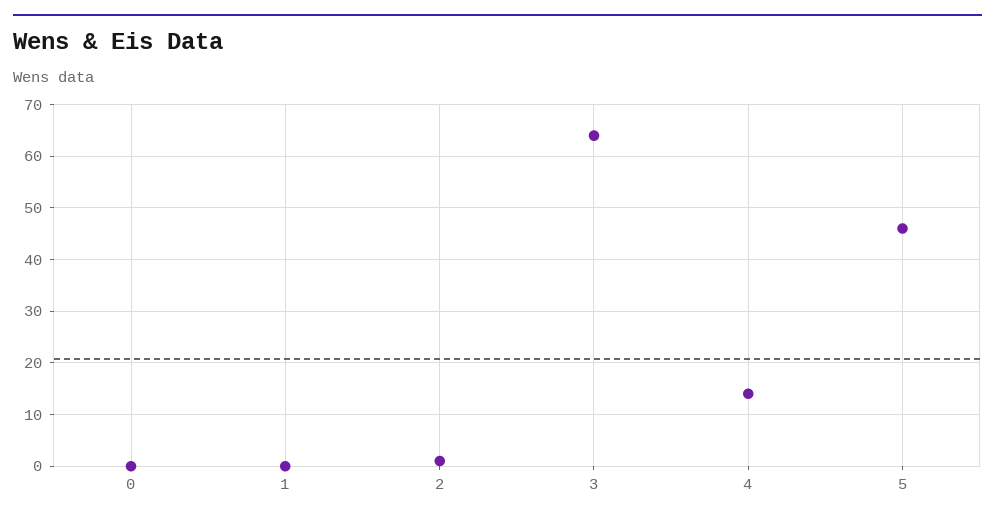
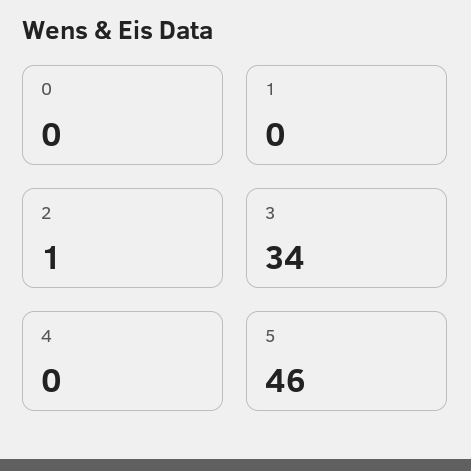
3: 65 -> 34
4: 15 -> 0

